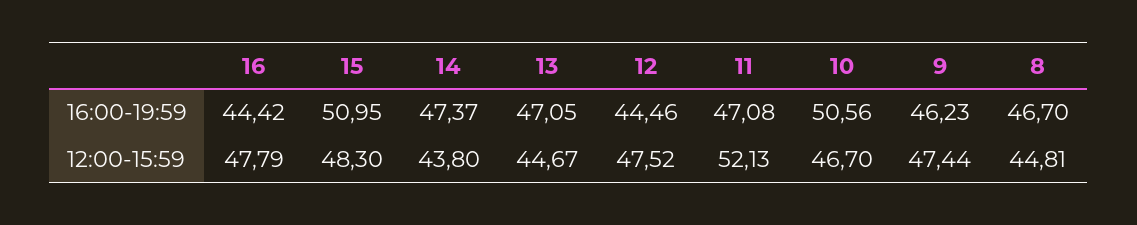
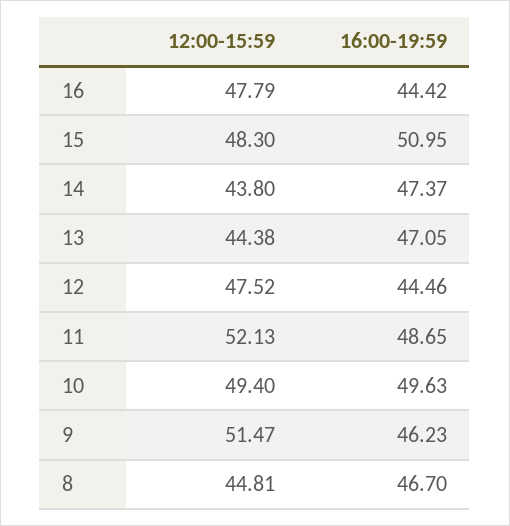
11, 16:00-19:59: 47.08 -> 48.65
10, 16:00-19:59: 50.56 -> 49.63
13, 12:00-15:59: 44.67 -> 44.38
10, 12:00-15:59: 46.7 -> 49.4
9, 12:00-15:59: 47.44 -> 51.47

